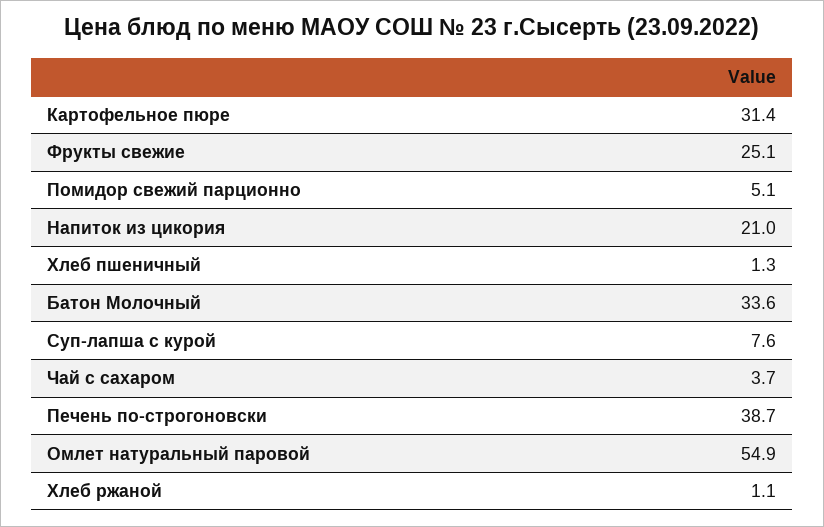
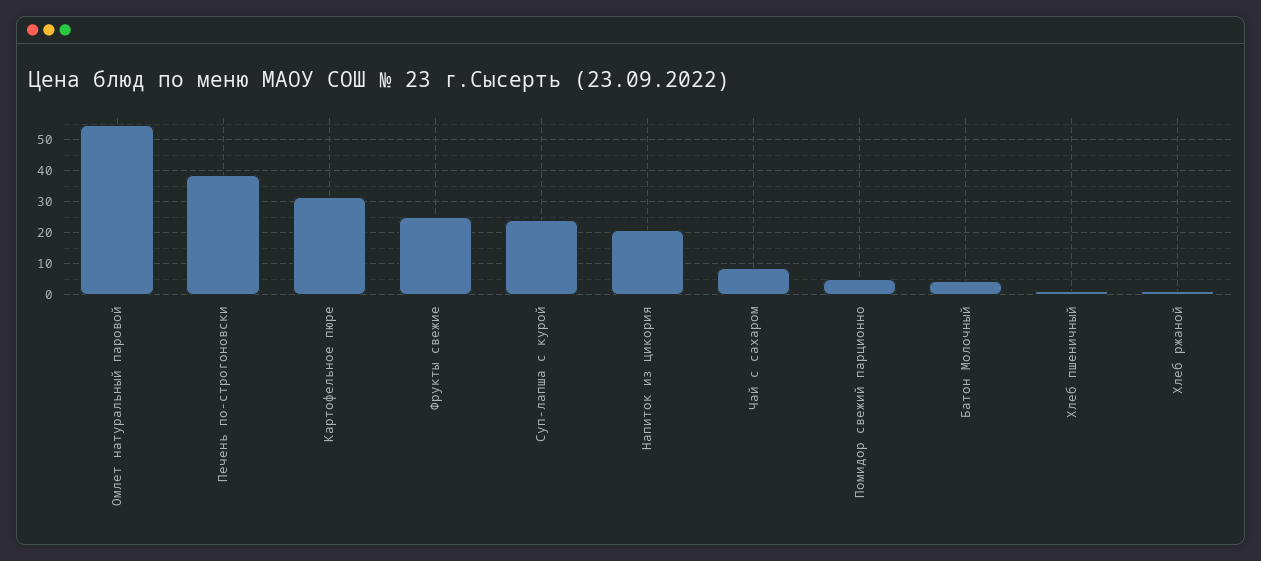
Батон Молочный: 33.6 -> 4
Суп-лапша с курой: 7.6 -> 24
Чай с сахаром: 3.7 -> 8

